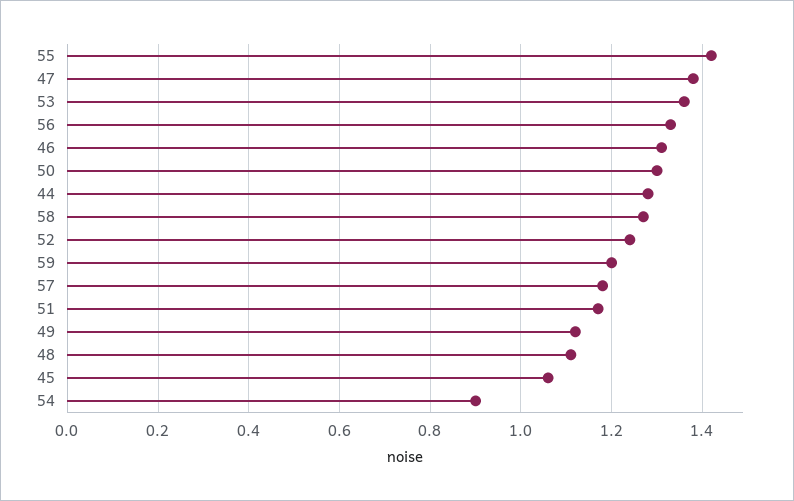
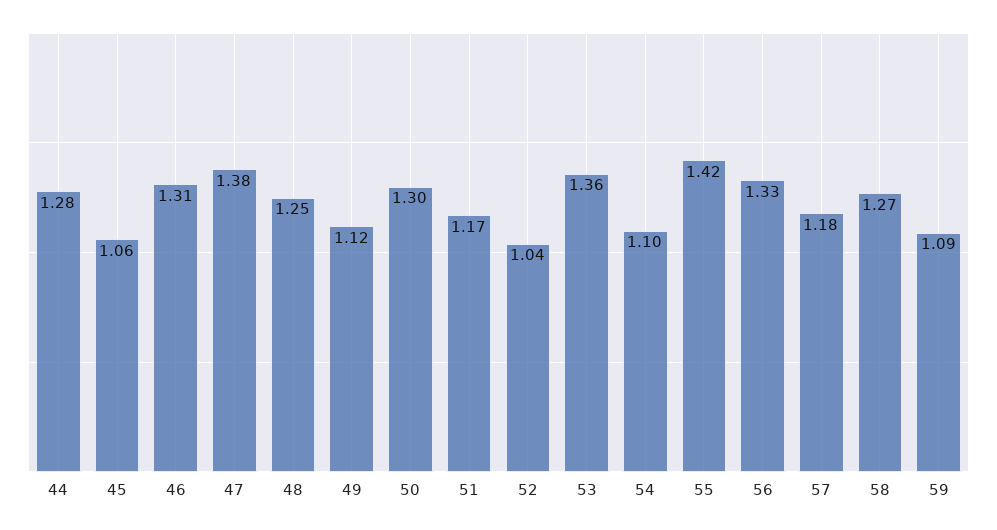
52: 1.25 -> 1.04
59: 1.2 -> 1.09
48: 1.1 -> 1.25
54: 0.9 -> 1.1

